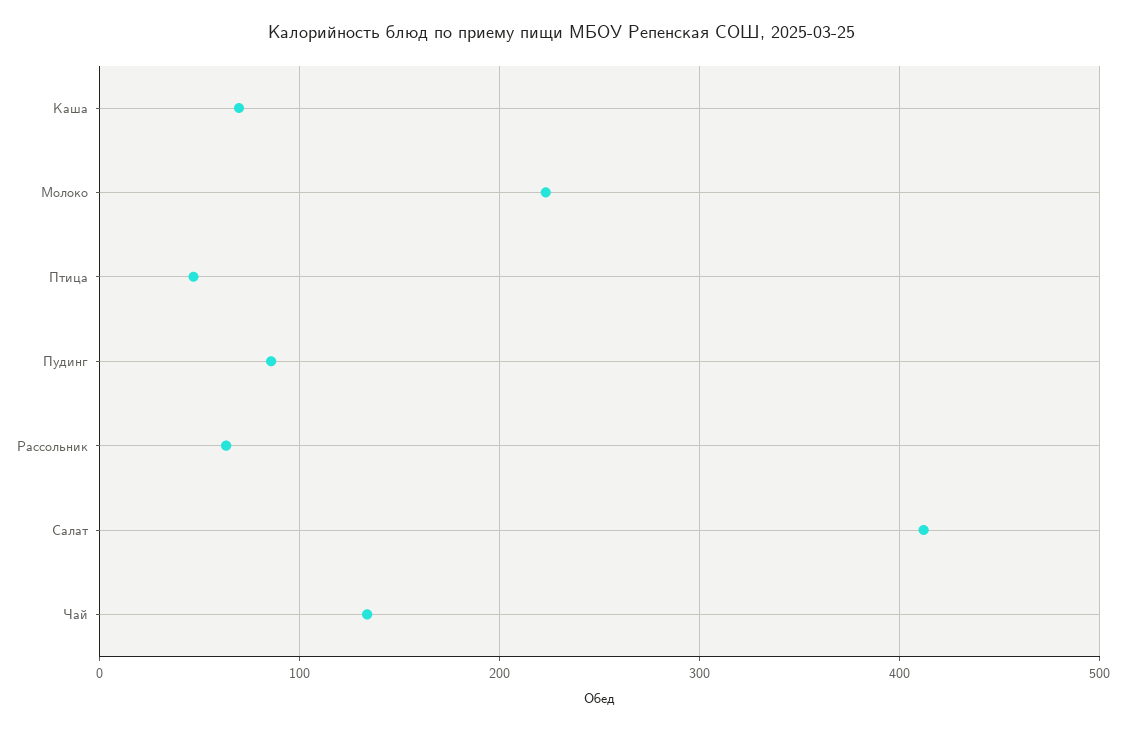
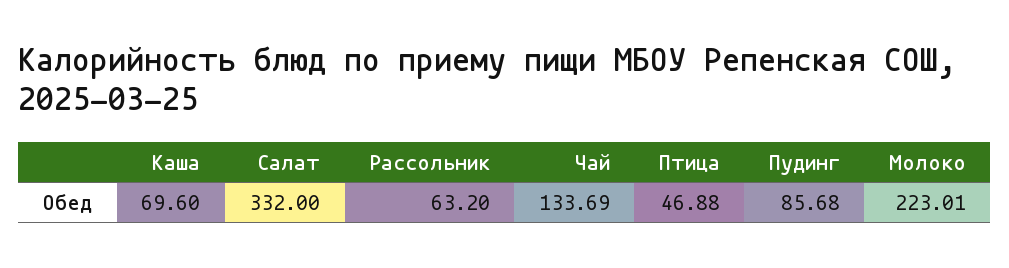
Салат: 410 -> 332

